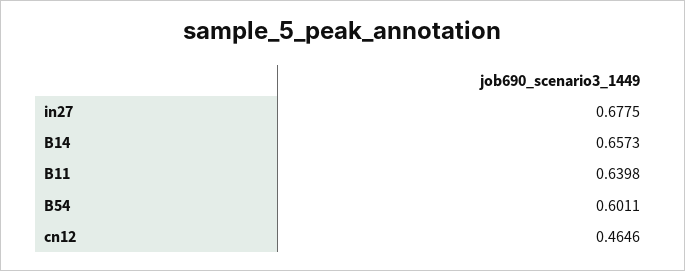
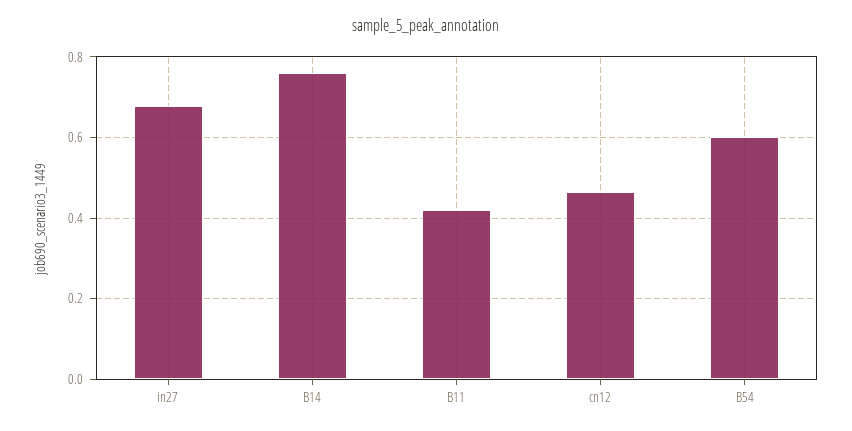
B14: 0.6573 -> 0.76
B11: 0.6398 -> 0.42

